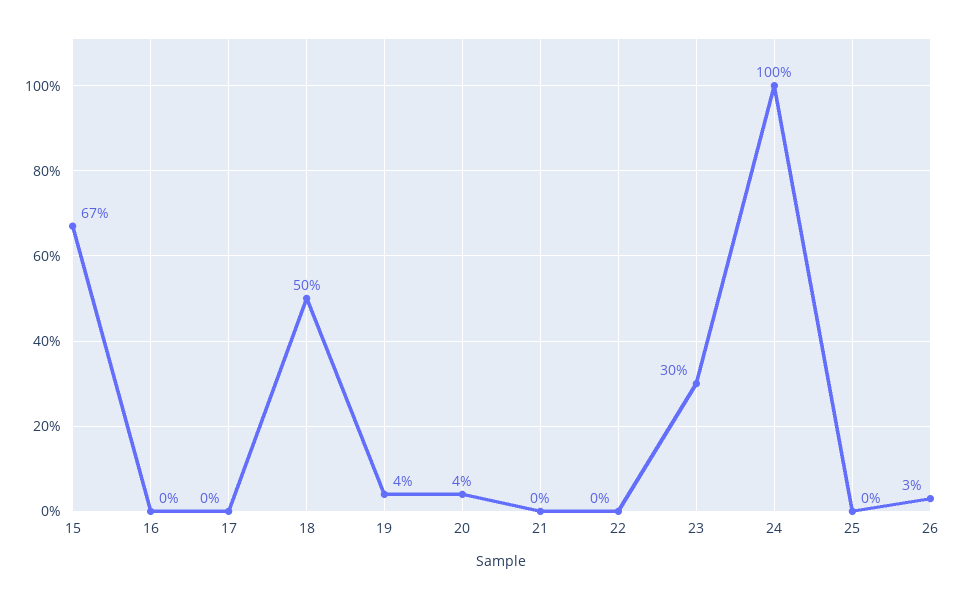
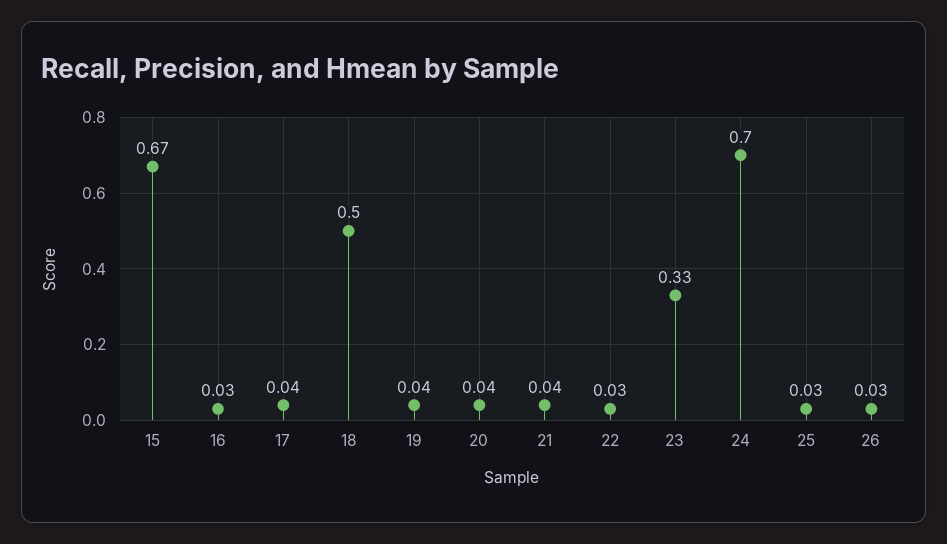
16: 0 -> 0.03
17: 0 -> 0.04
21: 0 -> 0.04
22: 0 -> 0.03
23: 0.3 -> 0.33
24: 1 -> 0.7
25: 0 -> 0.03

